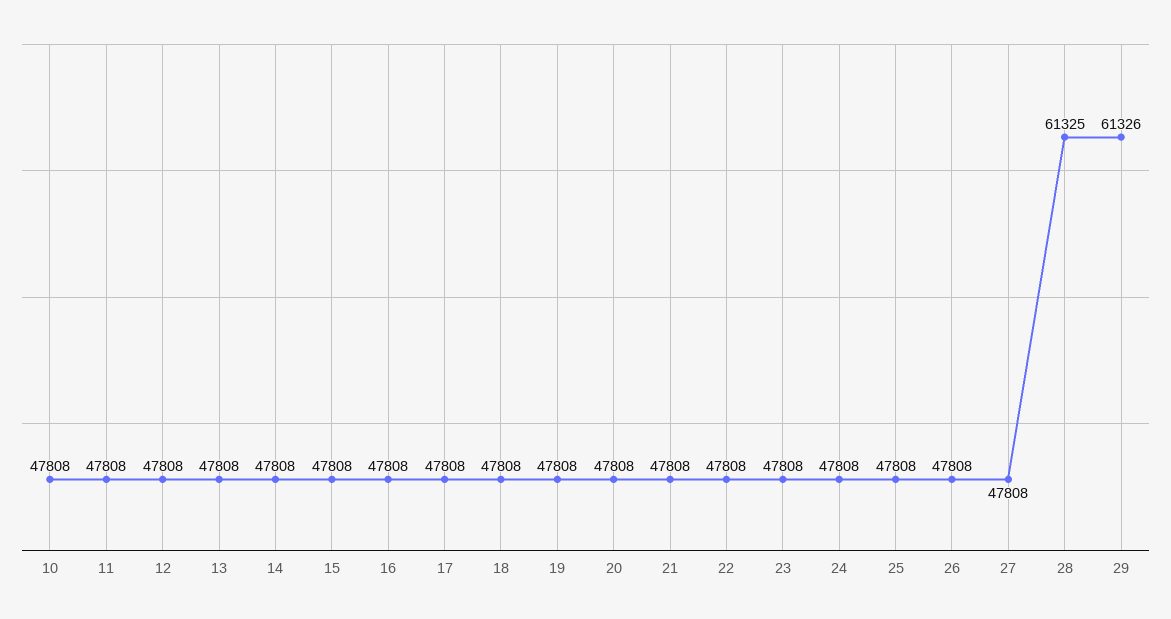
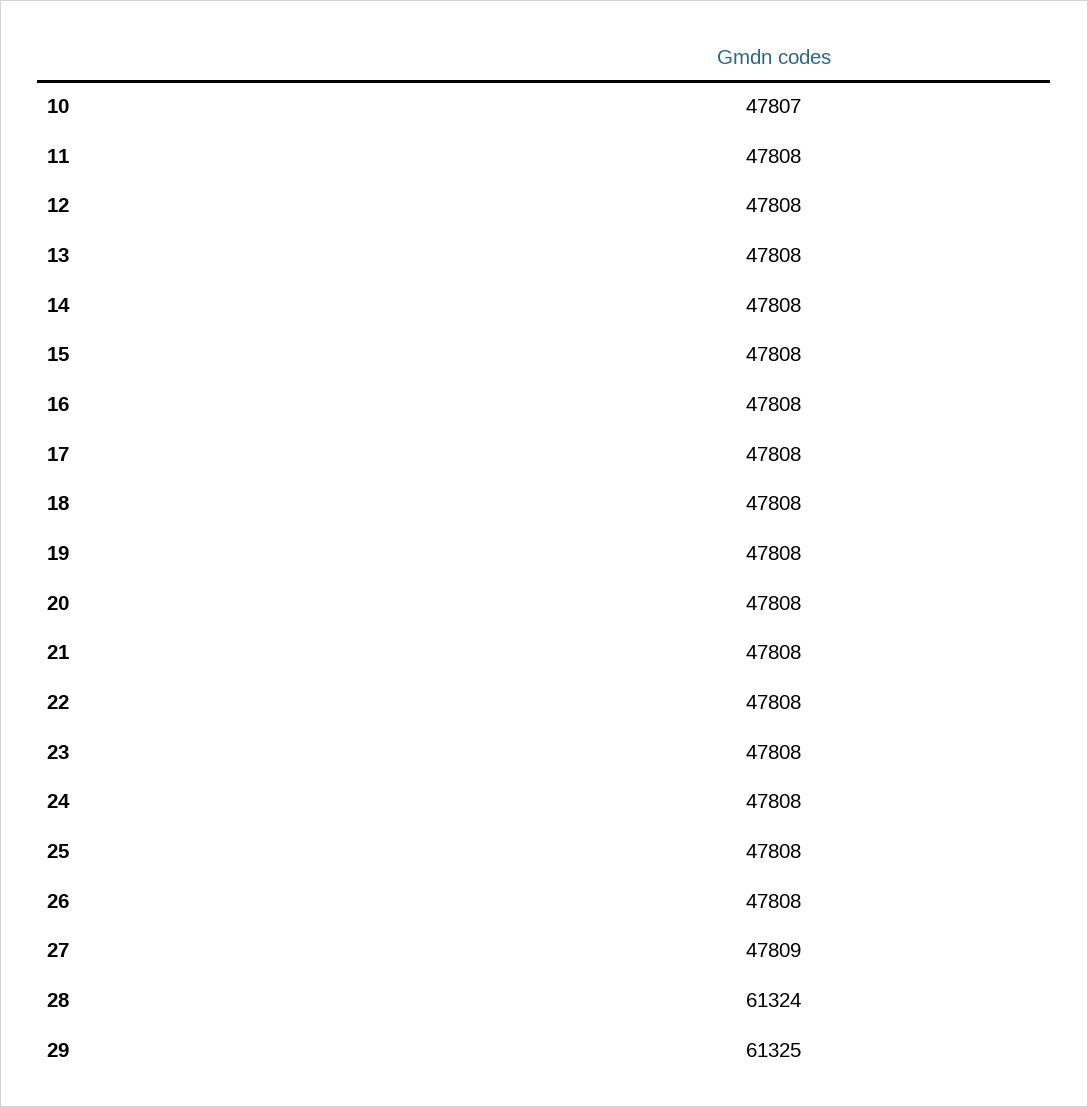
10: 47808 -> 47807
27: 47808 -> 47809
28: 61325 -> 61324
29: 61326 -> 61325

